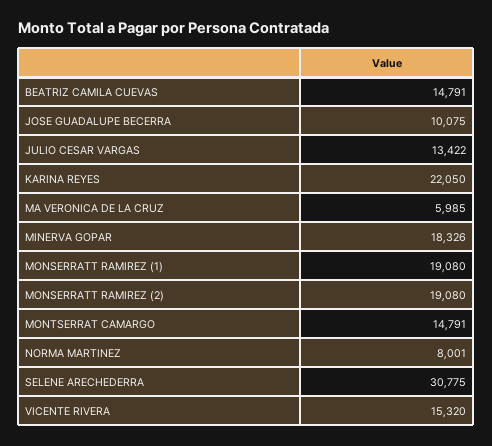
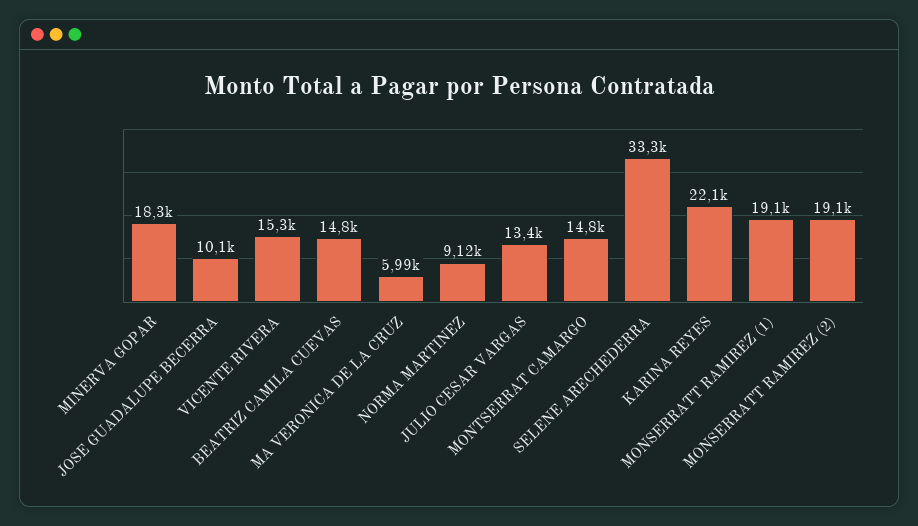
NORMA MARTINEZ: 8001 -> 9120
SELENE ARECHEDERRA: 30775 -> 33300

